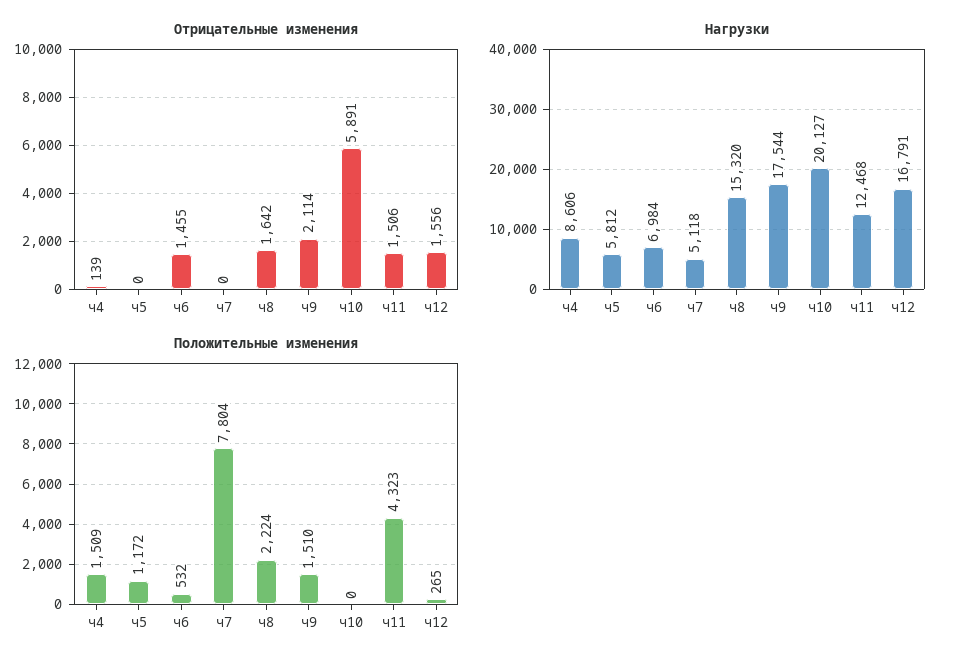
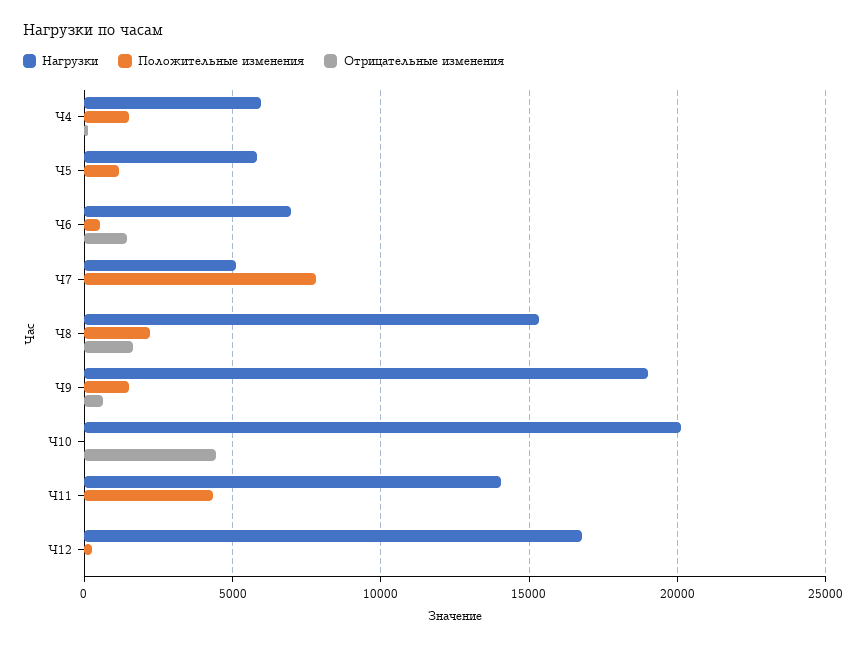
Отрицательные изменения, ч9: 2114 -> 500
Отрицательные изменения, ч10: 5891 -> 4500
Отрицательные изменения, ч11: 1506 -> 0
Отрицательные изменения, ч12: 1556 -> 0
Нагрузки, ч4: 8606 -> 6000
Нагрузки, ч9: 17544 -> 19000
Нагрузки, ч11: 12468 -> 14000

